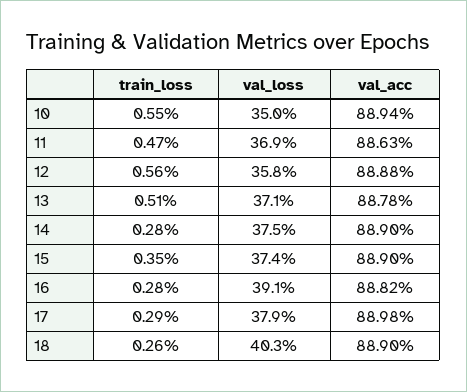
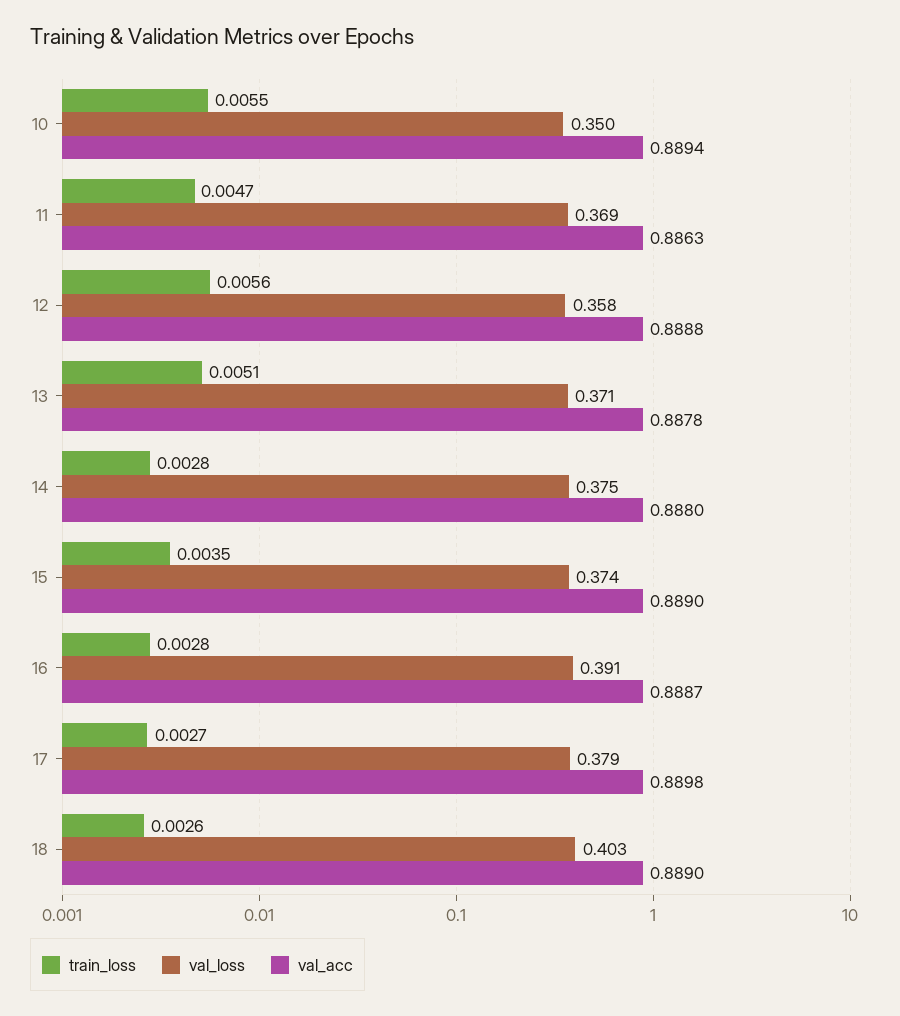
val_acc, 14: 0.889 -> 0.888
val_acc, 16: 0.8882 -> 0.8887
train_loss, 17: 0.0029 -> 0.0027

